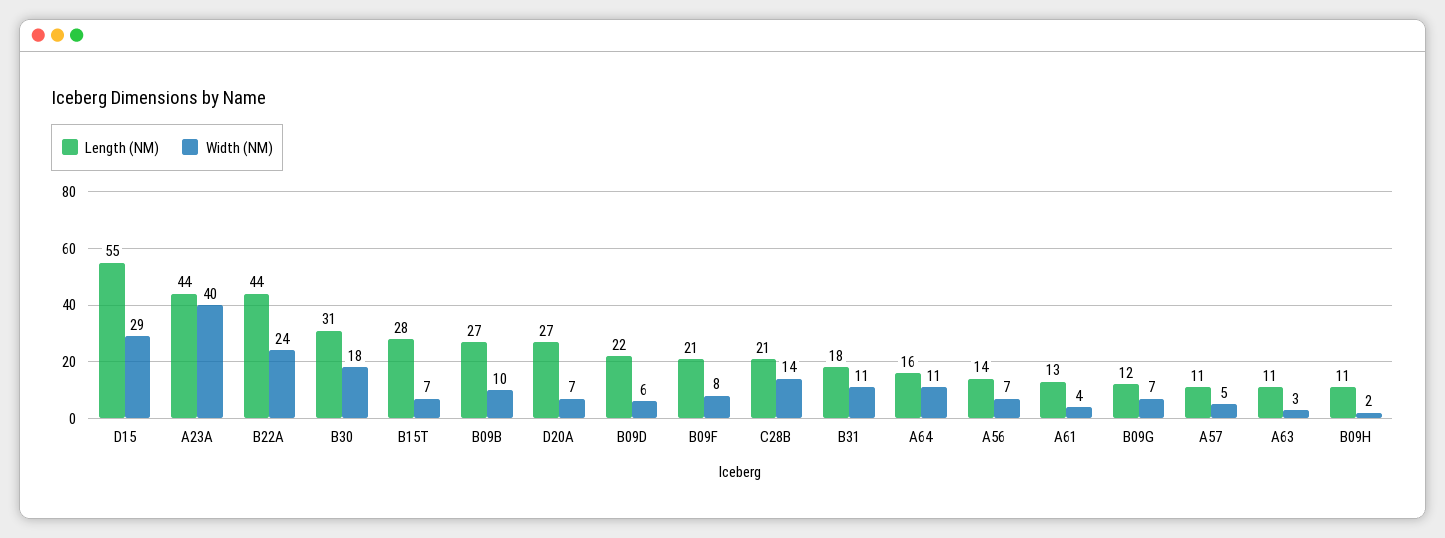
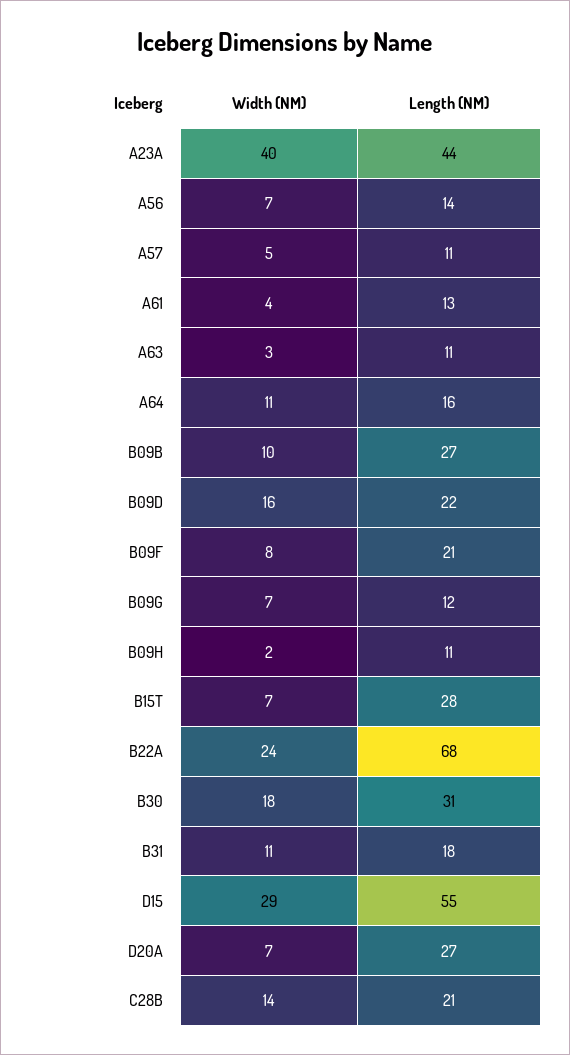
Length (NM), B22A: 44 -> 68
Width (NM), B09D: 6 -> 16

